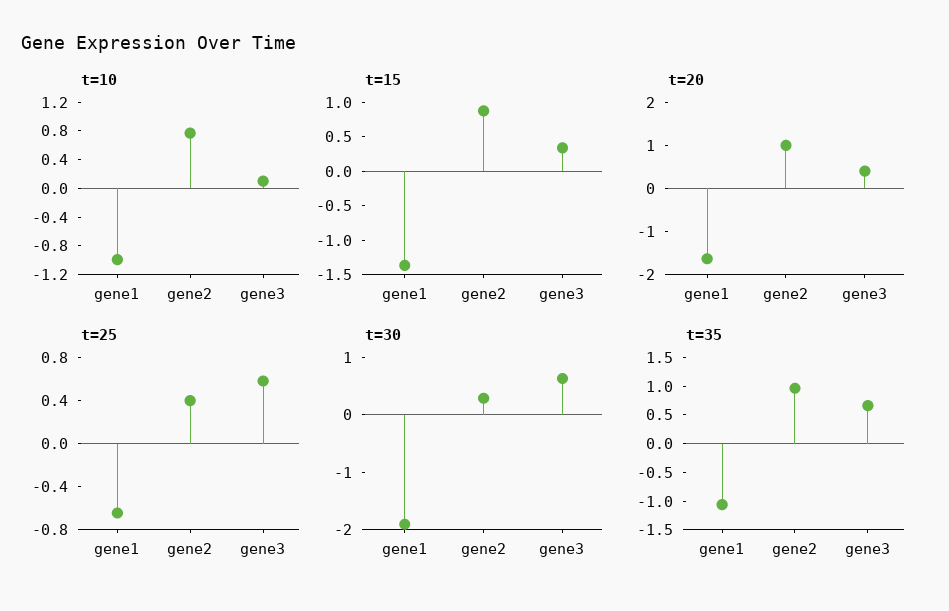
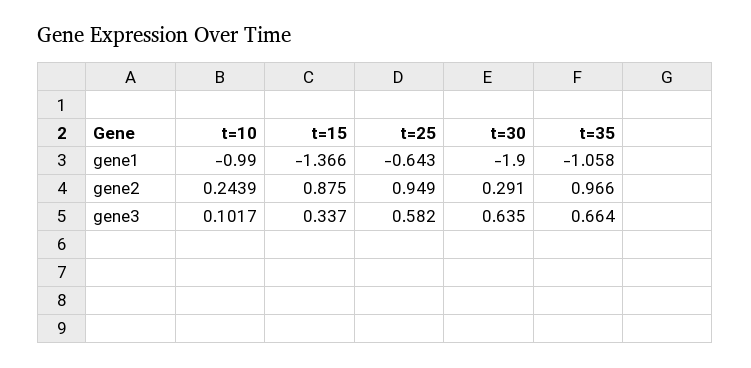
t=10, gene2: 0.8 -> 0.2439
t=20, gene1: -1.6 -> none
t=20, gene2: 1 -> none
t=20, gene3: 0.4 -> none
t=25, gene2: 0.4 -> 0.949

